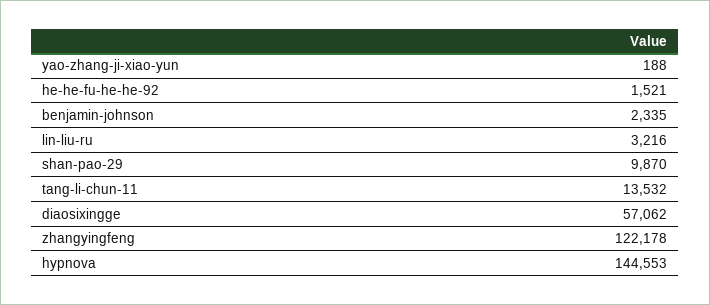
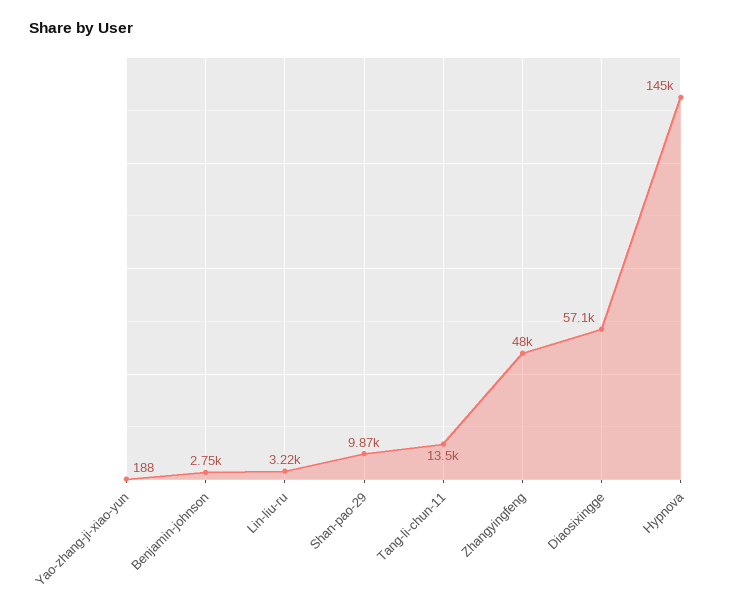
he-he-fu-he-he-92: 1521 -> none
benjamin-johnson: 2335 -> 2750
zhangyingfeng: 122178 -> 48000

